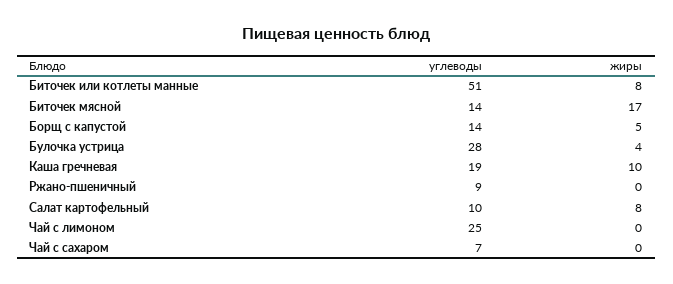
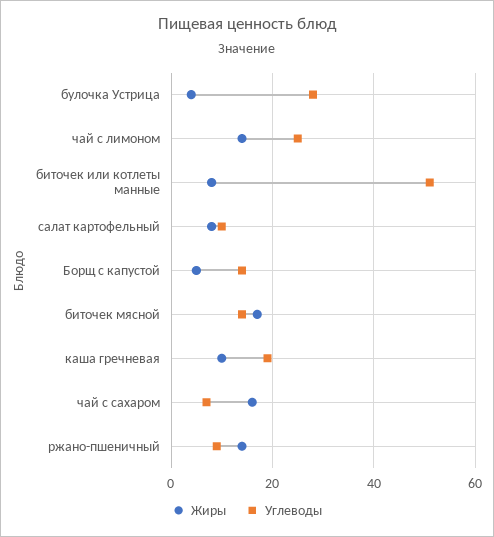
жиры, Ржано-пшеничный: 0 -> 15
жиры, Чай с лимоном: 0 -> 15
жиры, Чай с сахаром: 0 -> 15

